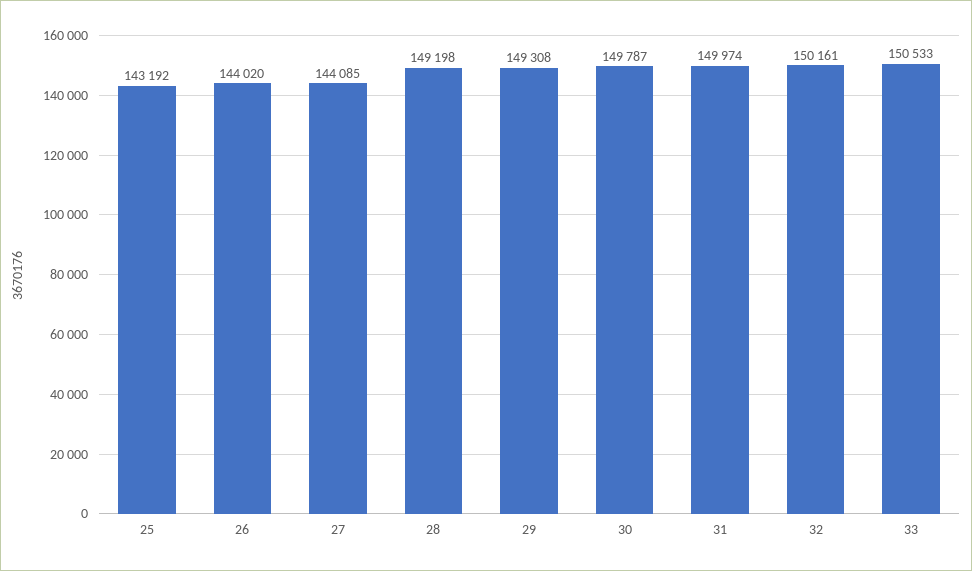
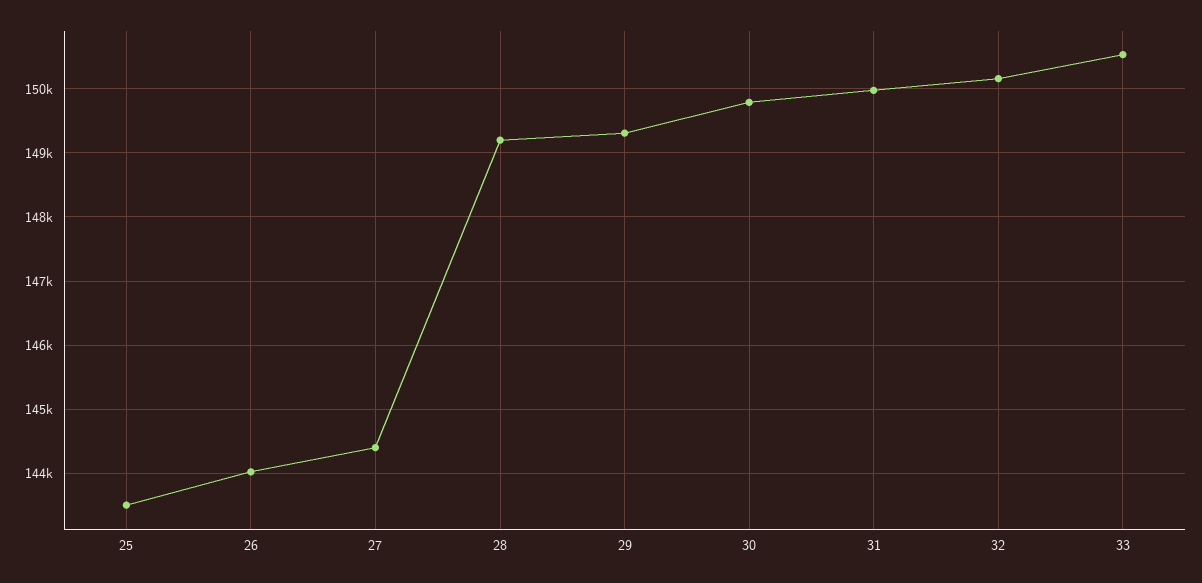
25: 143192 -> 143500
27: 144085 -> 144400

